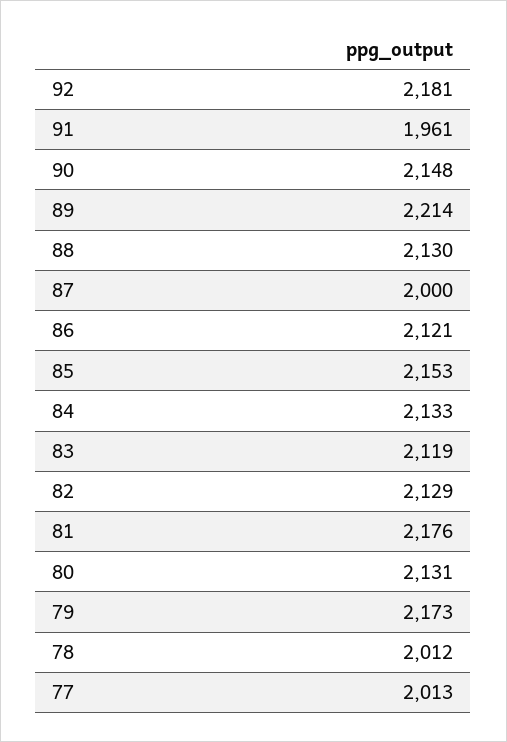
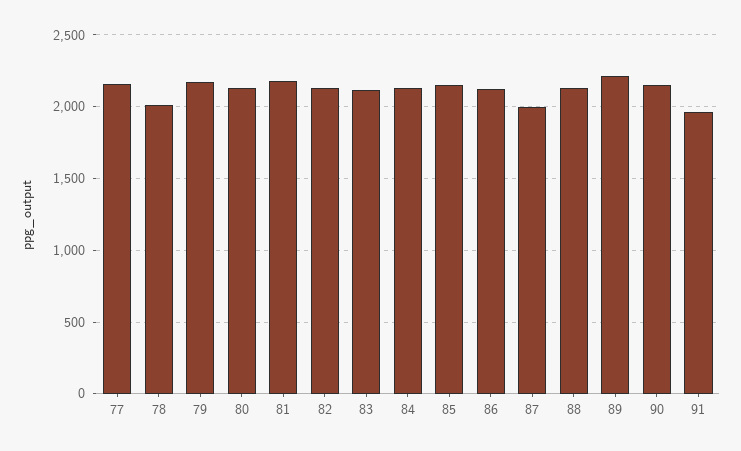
92: 2181 -> none
77: 2013 -> 2150

